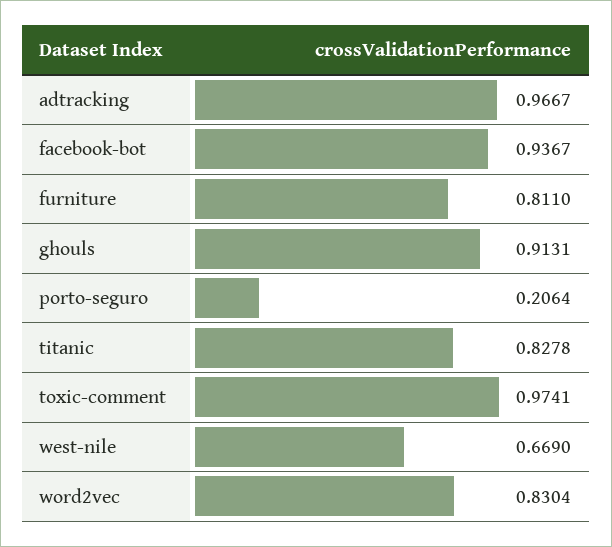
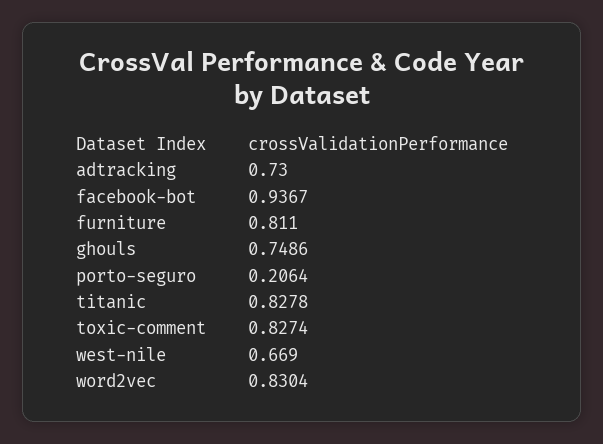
adtracking: 0.9667 -> 0.73
ghouls: 0.9131 -> 0.7486
toxic-comment: 0.9741 -> 0.8274

